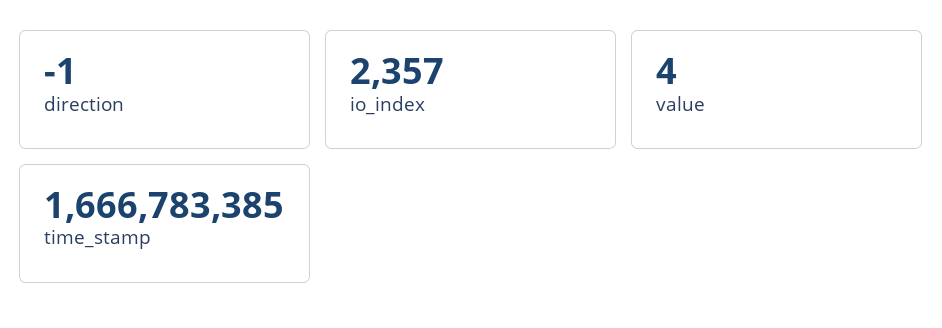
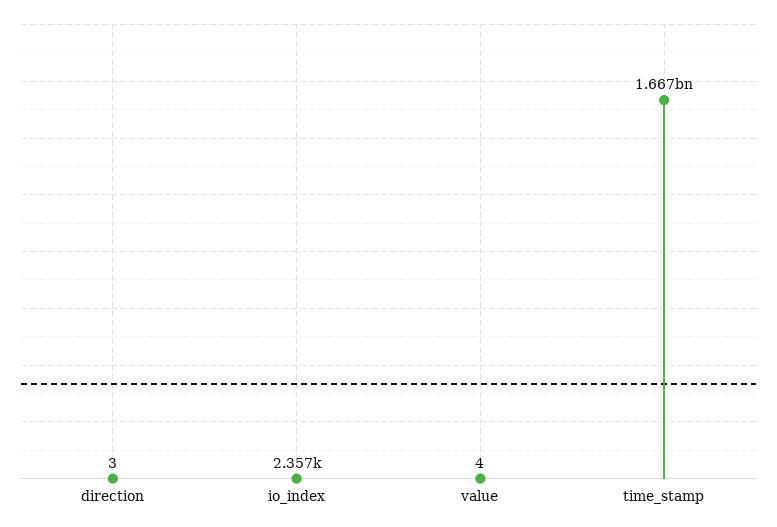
direction: -1 -> 3

